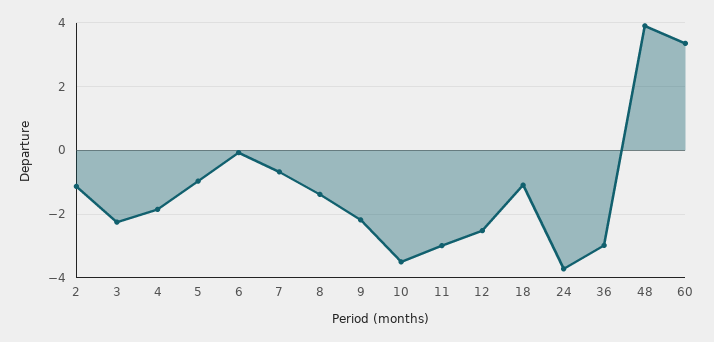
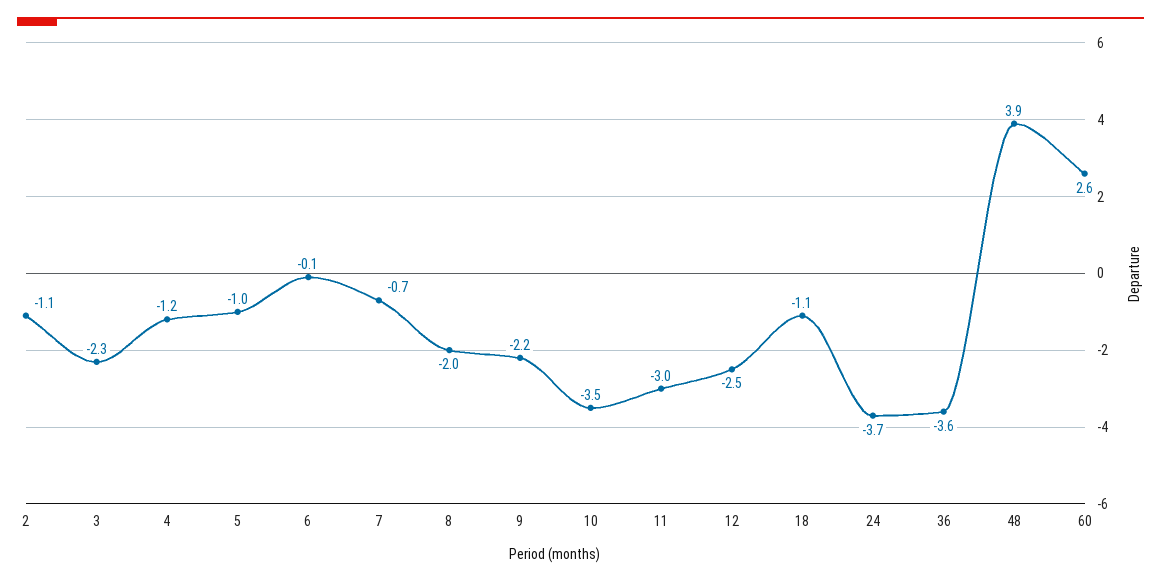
4: -1.8 -> -1.2
8: -1.4 -> -2
36: -3 -> -3.6
60: 3.4 -> 2.6

